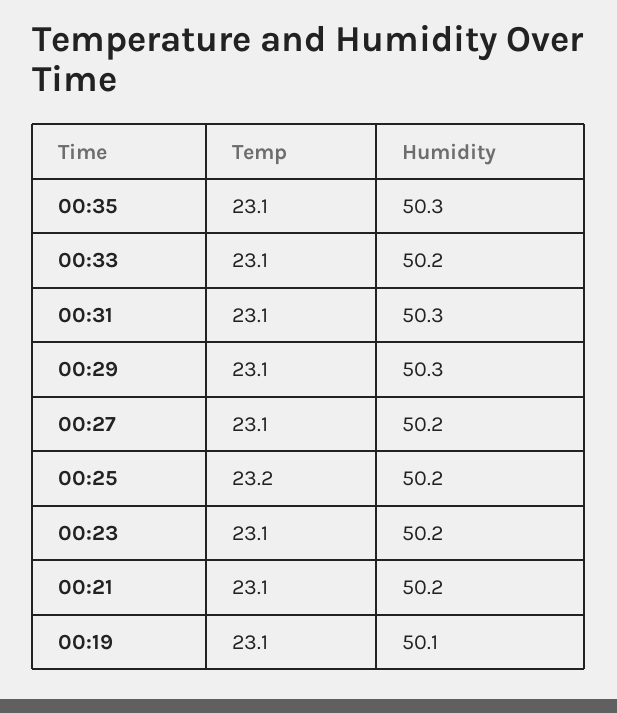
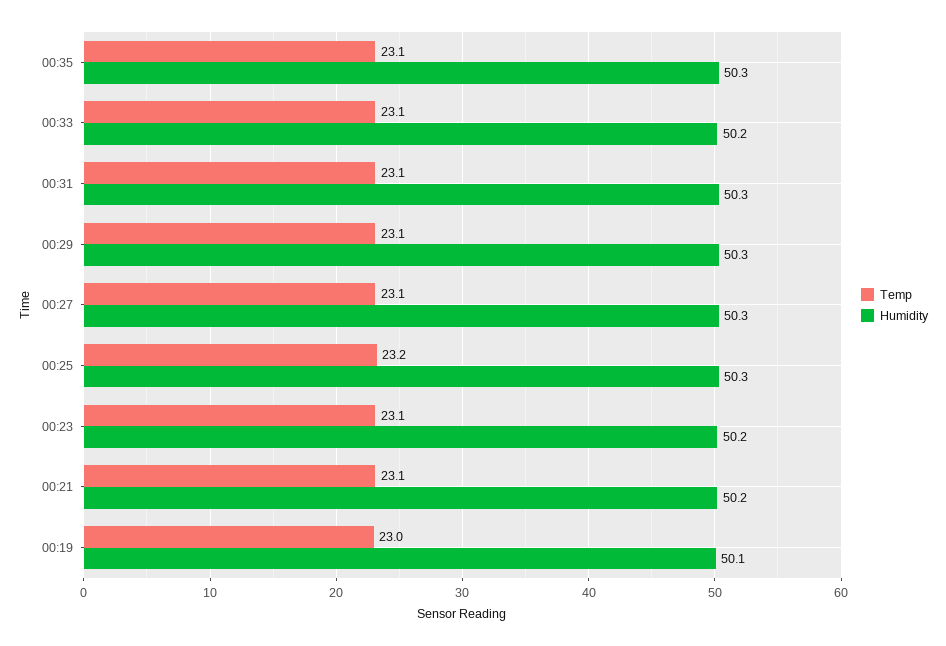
Humidity, 00:27: 50.2 -> 50.3
Humidity, 00:25: 50.2 -> 50.3
Temp, 00:19: 23.1 -> 23

